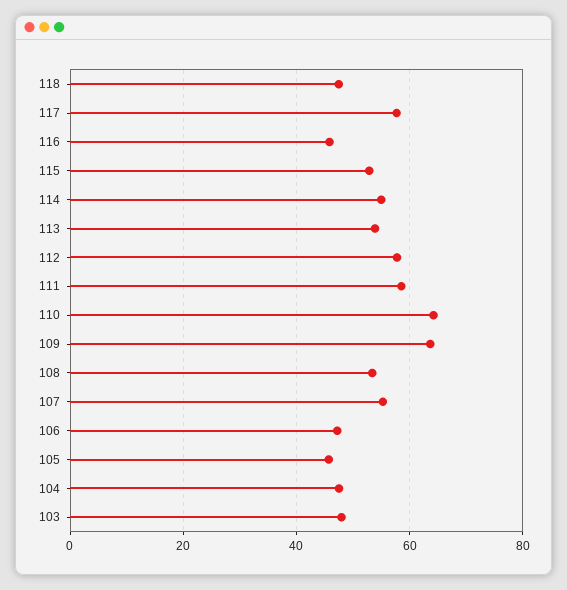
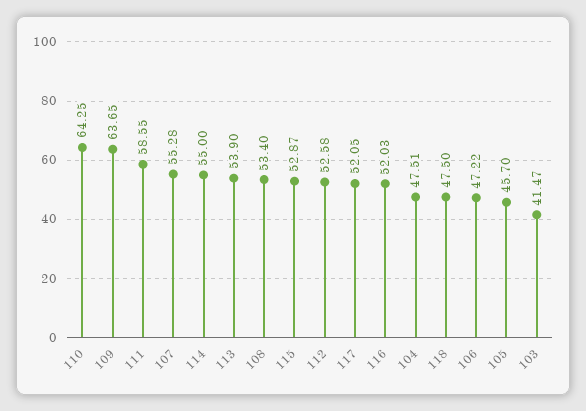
117: 58 -> 52.05
116: 46 -> 52.03
112: 58 -> 52.58
103: 48 -> 41.47

